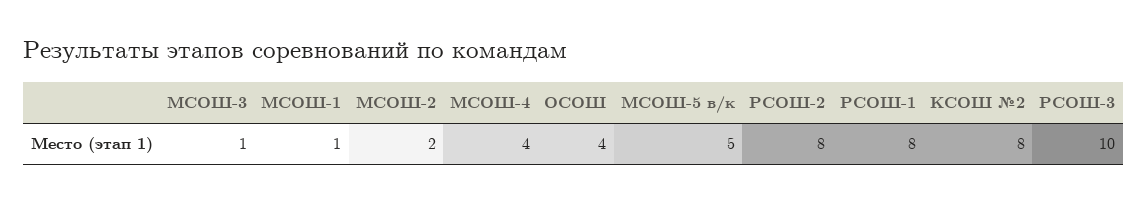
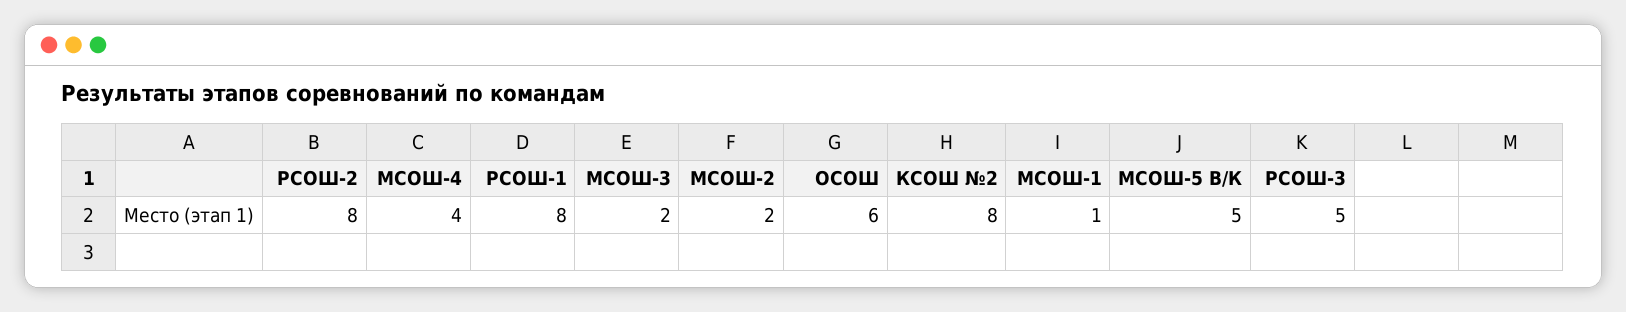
МСОШ-3: 1 -> 2
ОСОШ: 4 -> 6
РСОШ-3: 10 -> 5

